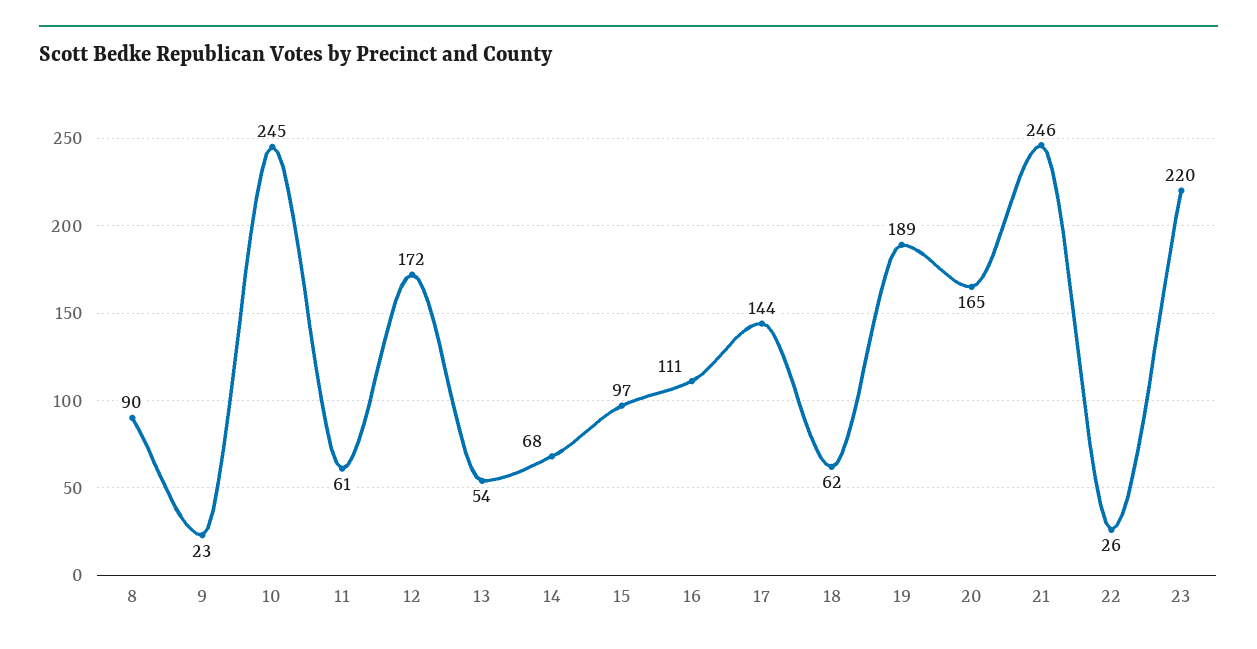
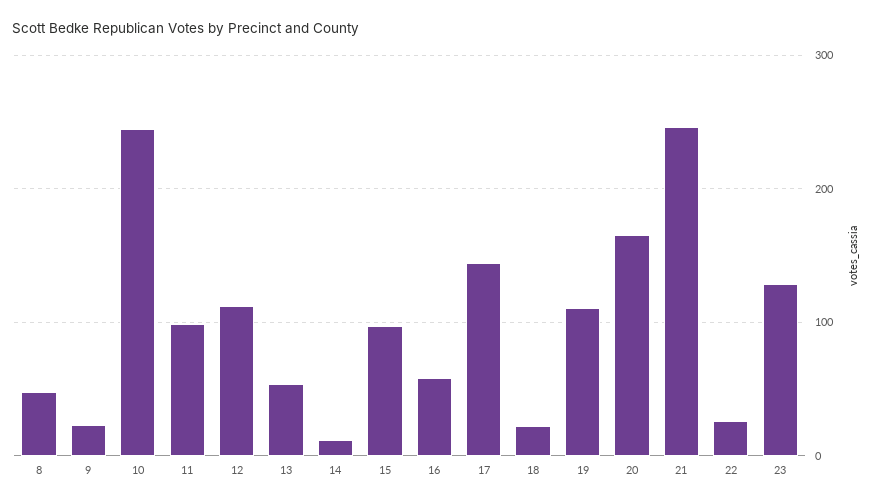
8: 90 -> 50
11: 61 -> 100
12: 172 -> 110
14: 68 -> 10
16: 111 -> 60
18: 62 -> 20
19: 189 -> 110
23: 220 -> 130

